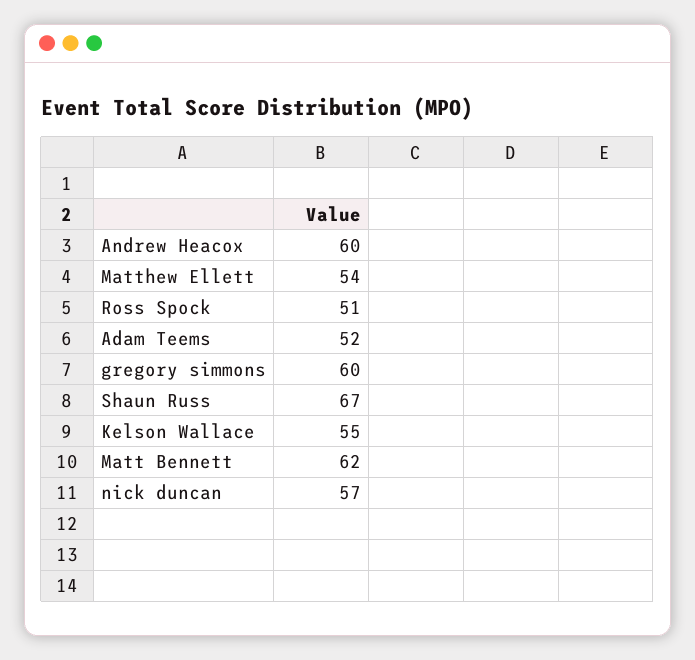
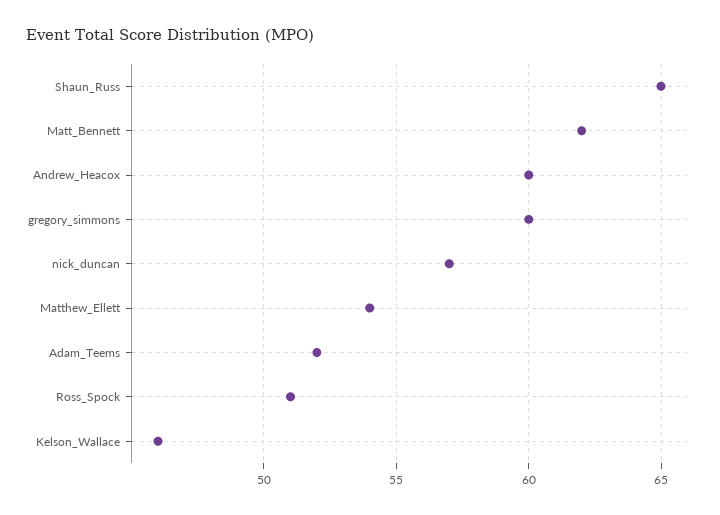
Shaun Russ: 67 -> 65
Kelson Wallace: 55 -> 46

